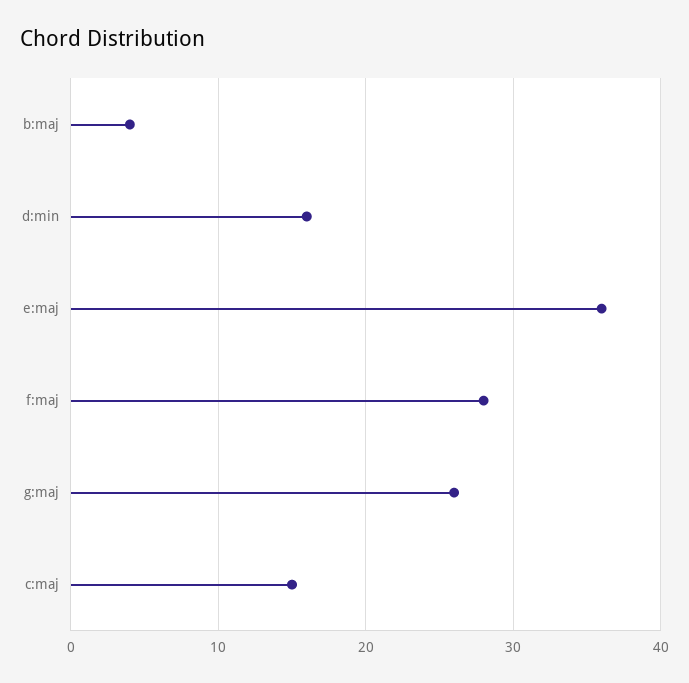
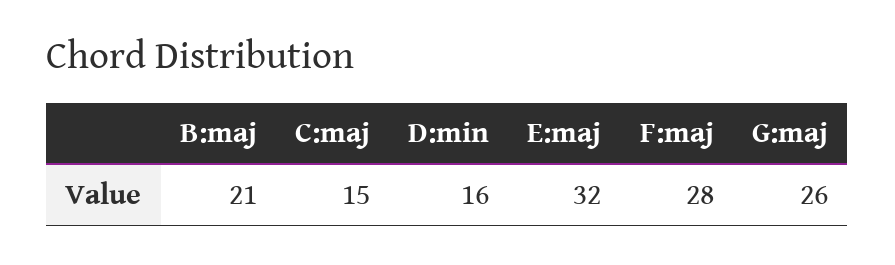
b:maj: 4 -> 21
e:maj: 36 -> 32

